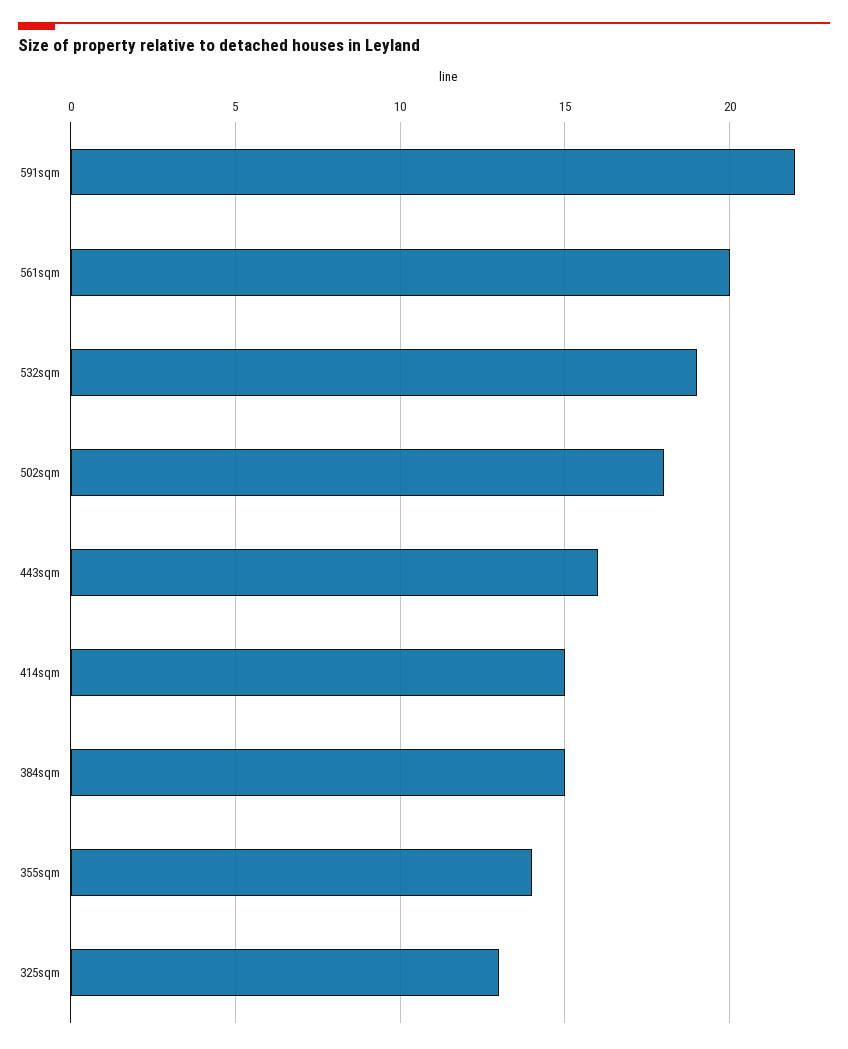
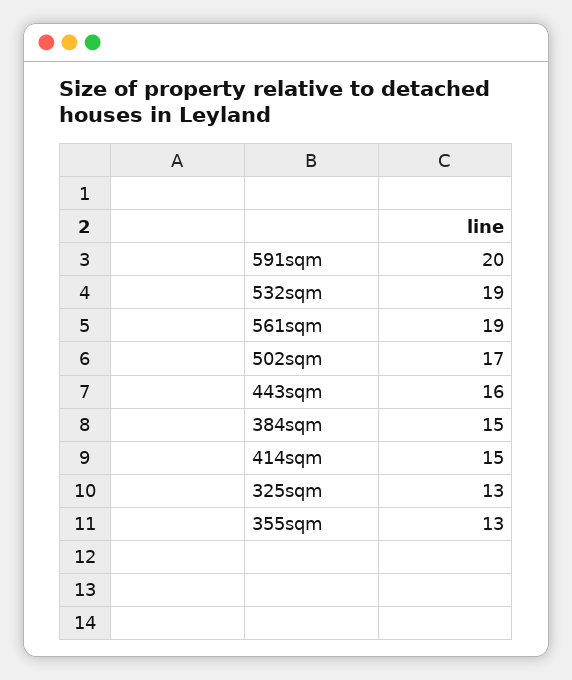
591sqm: 22 -> 20
561sqm: 20 -> 19
502sqm: 18 -> 17
355sqm: 14 -> 13

